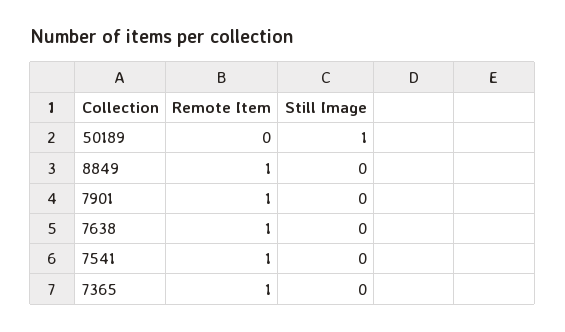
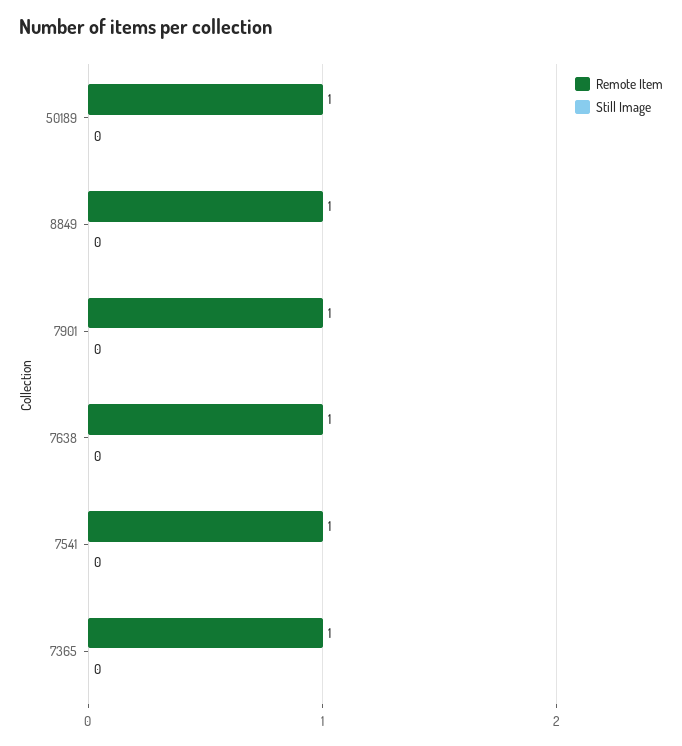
Remote Item, 50189: 0 -> 1
Still Image, 50189: 1 -> 0

